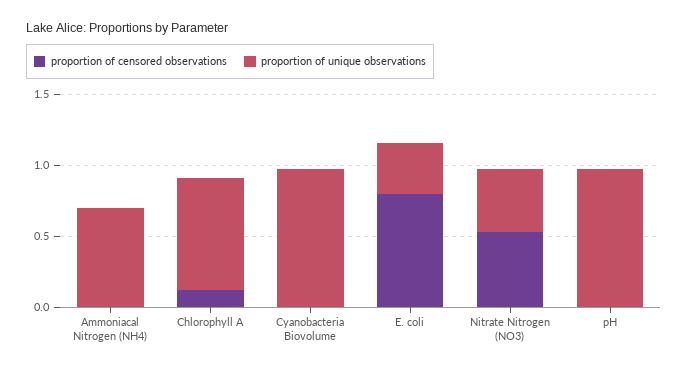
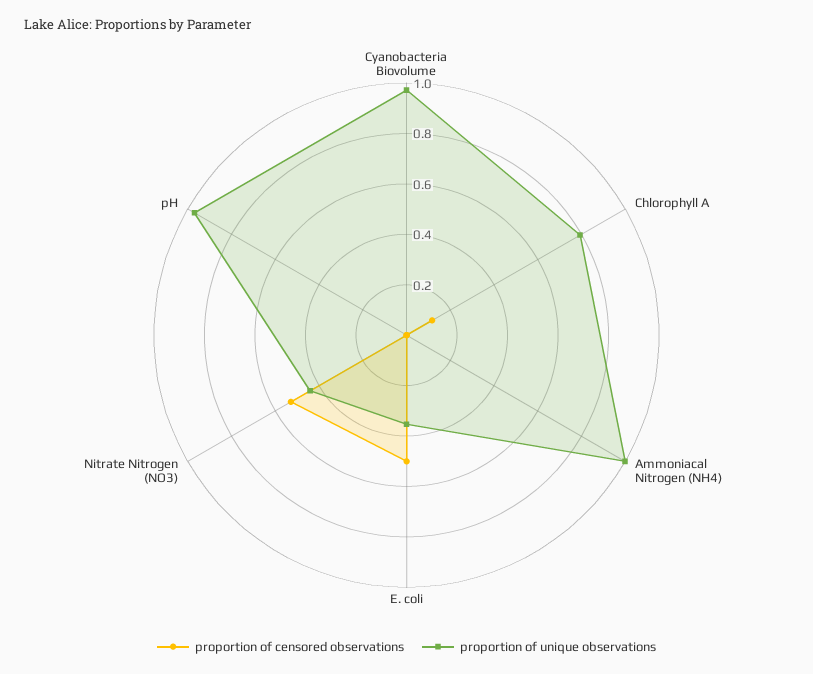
proportion of unique observations, Ammoniacal Nitrogen (NH4): 0.7 -> 1
proportion of censored observations, E. coli: 0.8 -> 0.5

